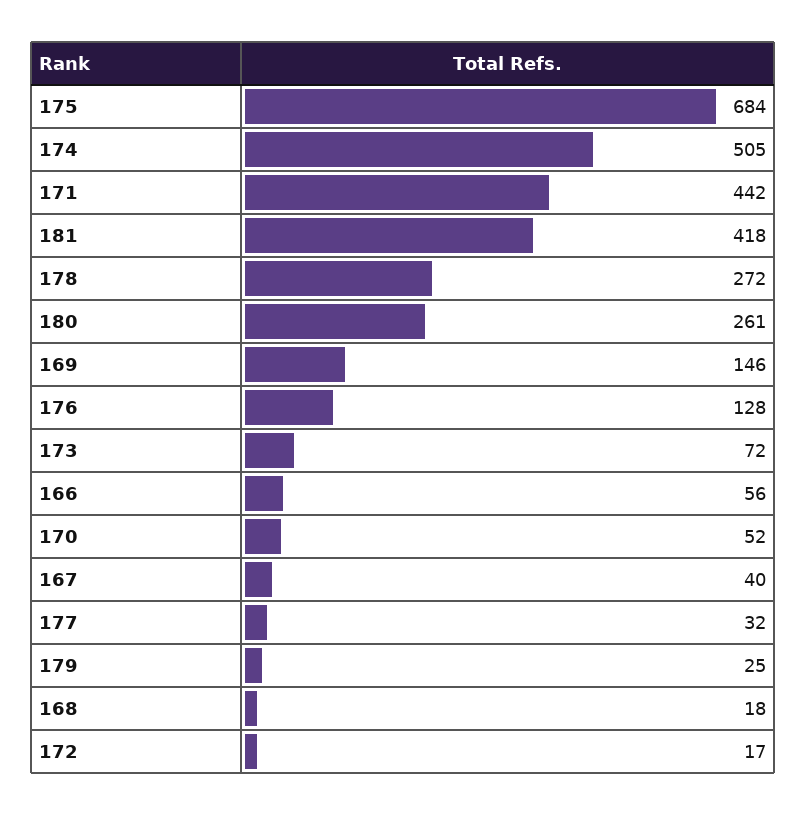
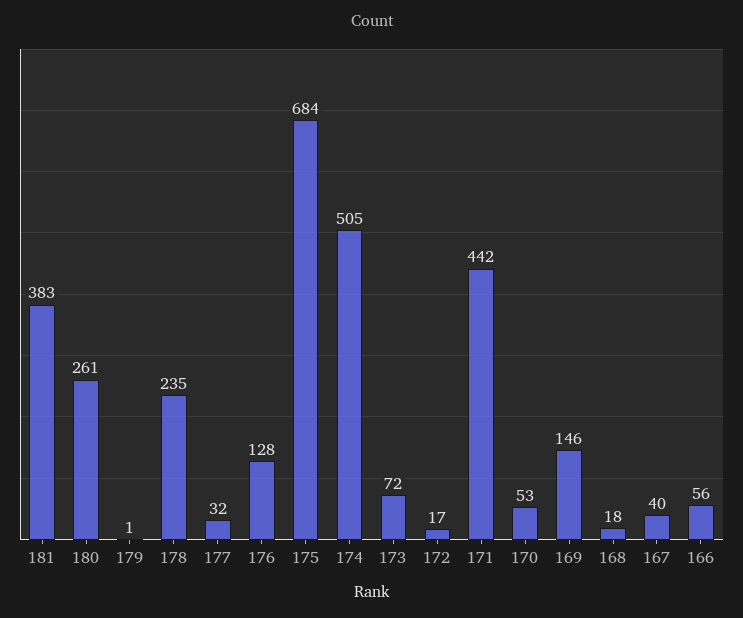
181: 418 -> 383
178: 272 -> 235
170: 52 -> 53
179: 25 -> 1

